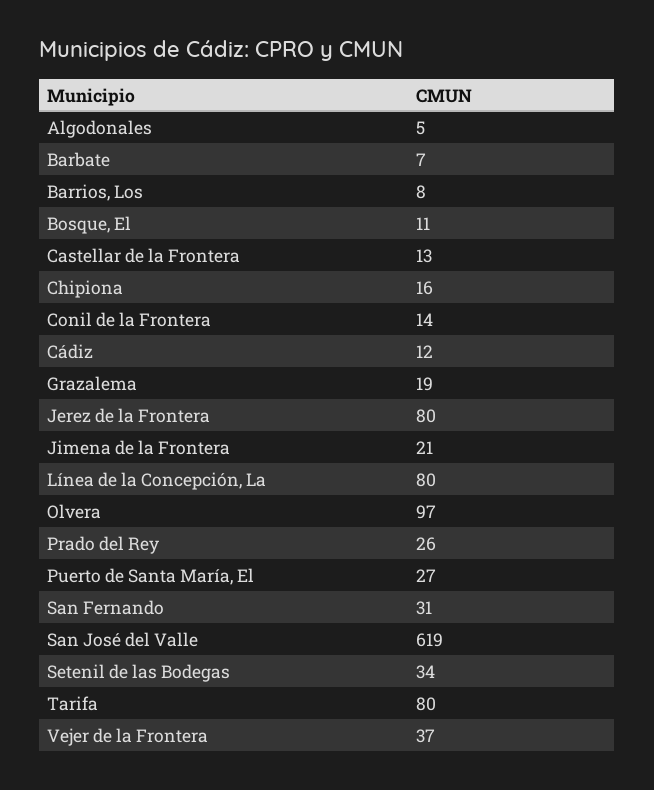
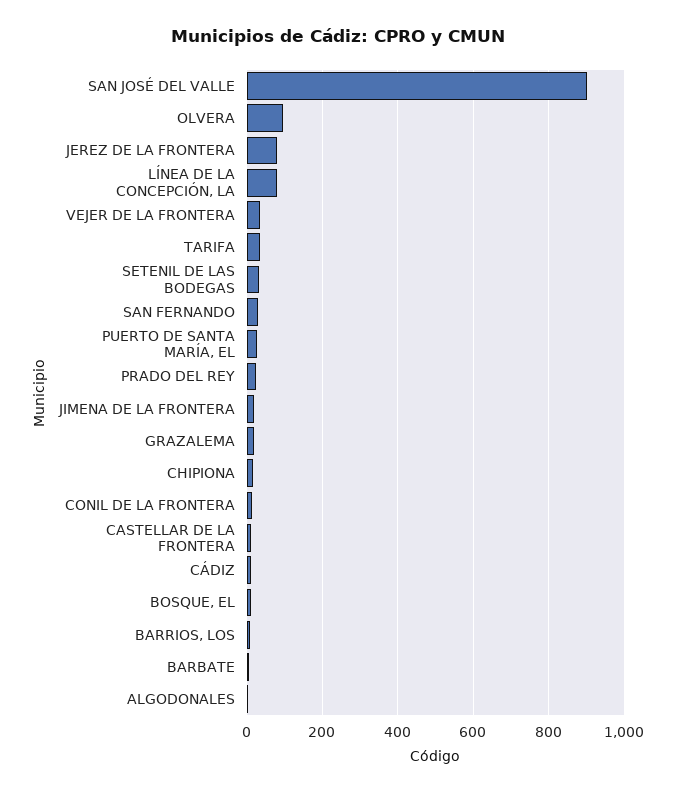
San José del Valle: 619 -> 900
Tarifa: 80 -> 40

